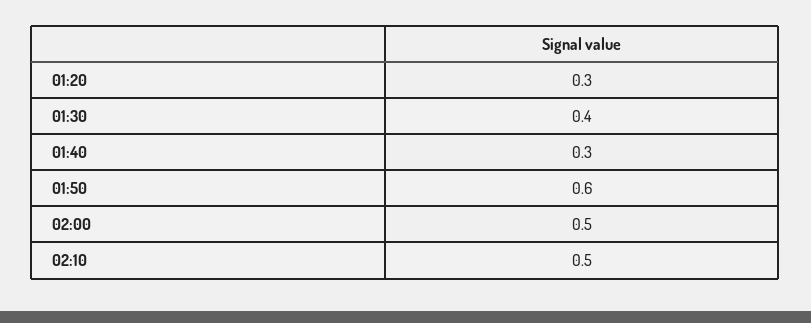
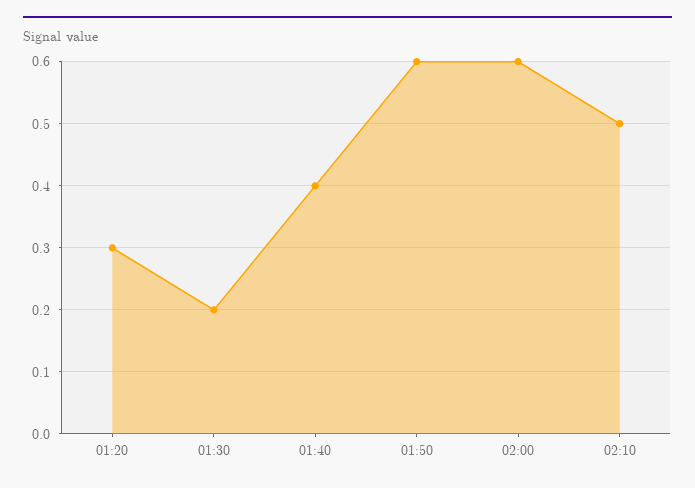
01:30: 0.4 -> 0.2
01:40: 0.3 -> 0.4
02:00: 0.5 -> 0.6

